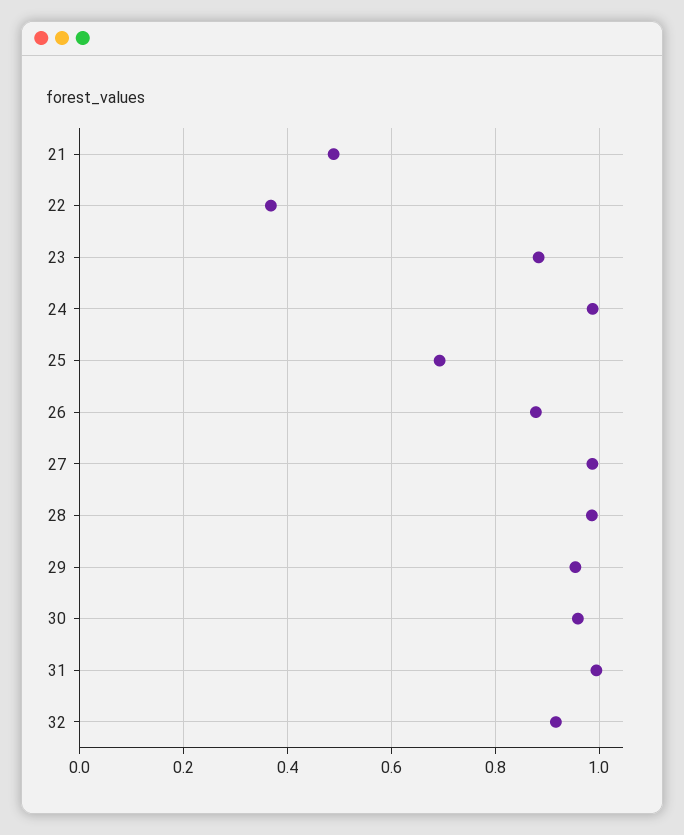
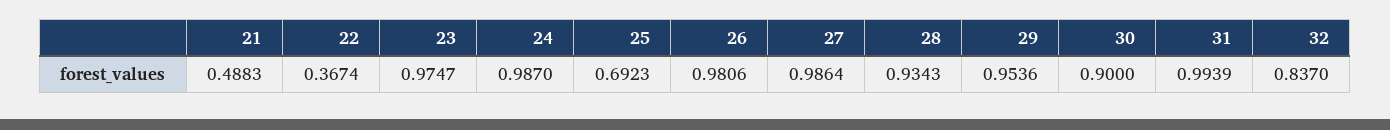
23: 0.88 -> 0.9747
26: 0.88 -> 0.9806
28: 0.98 -> 0.9343
30: 0.96 -> 0.9
32: 0.92 -> 0.837

